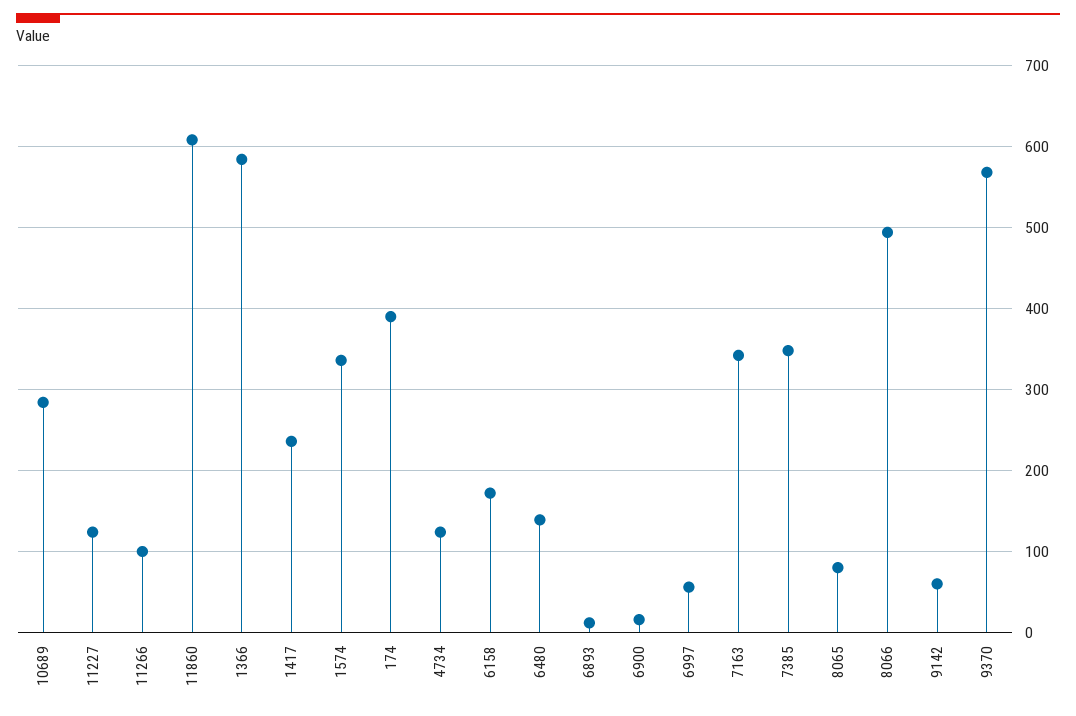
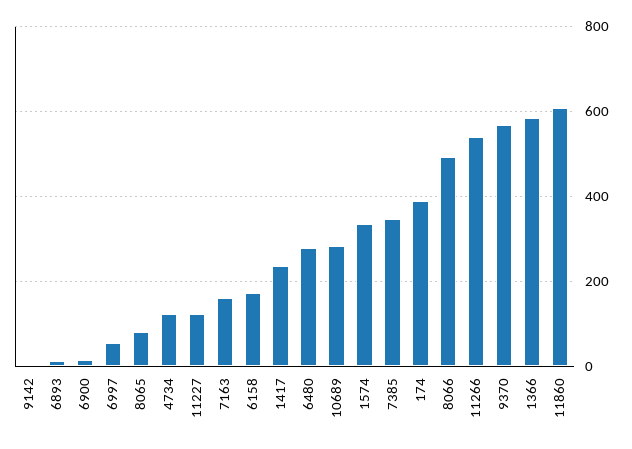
11266: 100 -> 540
6480: 140 -> 280
7163: 340 -> 160
9142: 60 -> 0

